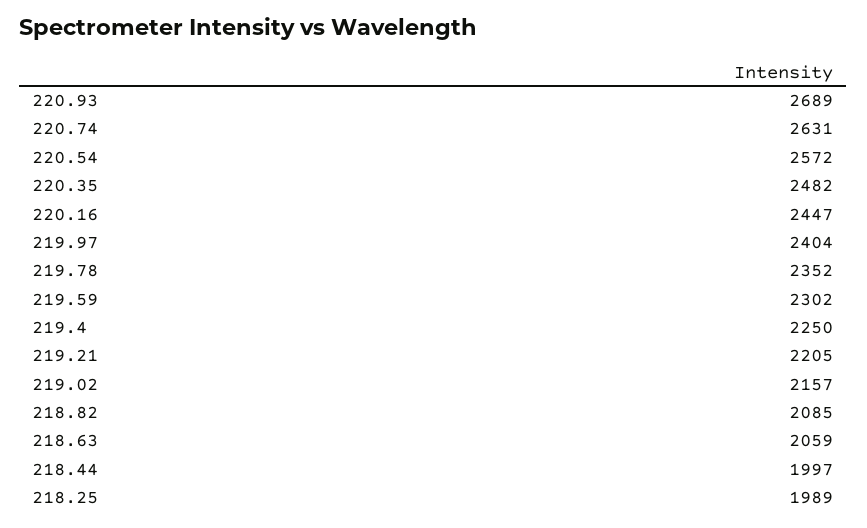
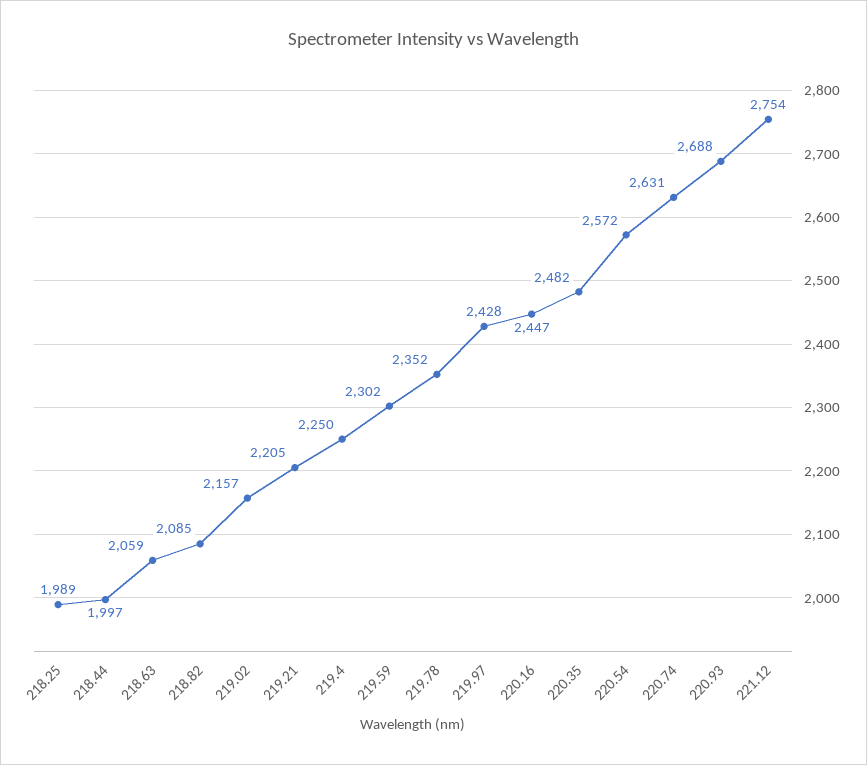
220.93: 2689 -> 2688
219.97: 2404 -> 2428
221.12: none -> 2754

